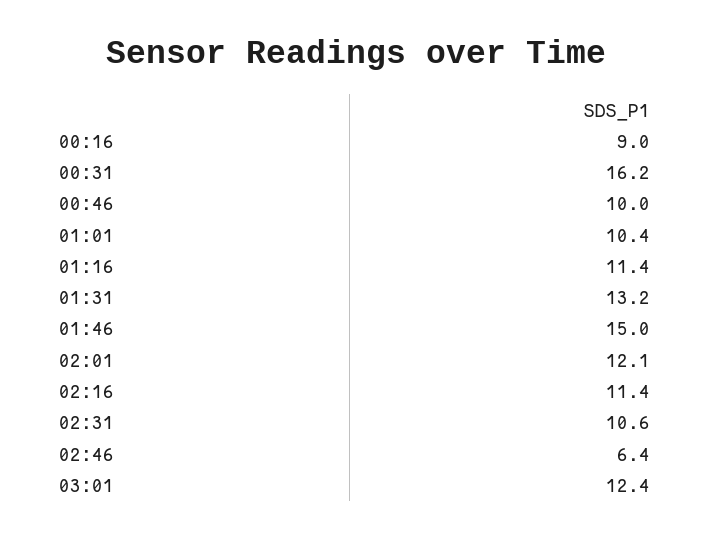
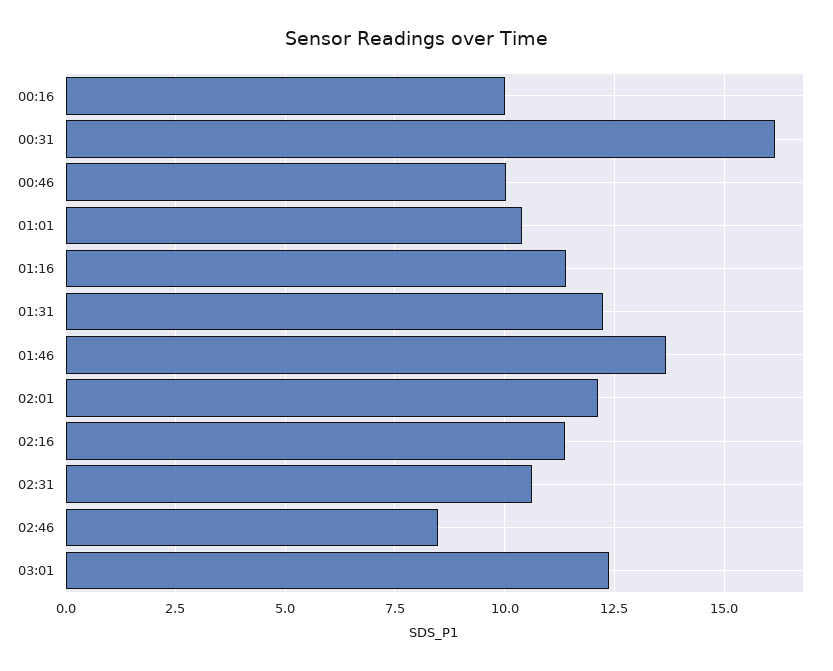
00:16: 9 -> 10
01:31: 13.2 -> 12.25
01:46: 15 -> 13.75
02:46: 6.4 -> 8.5

